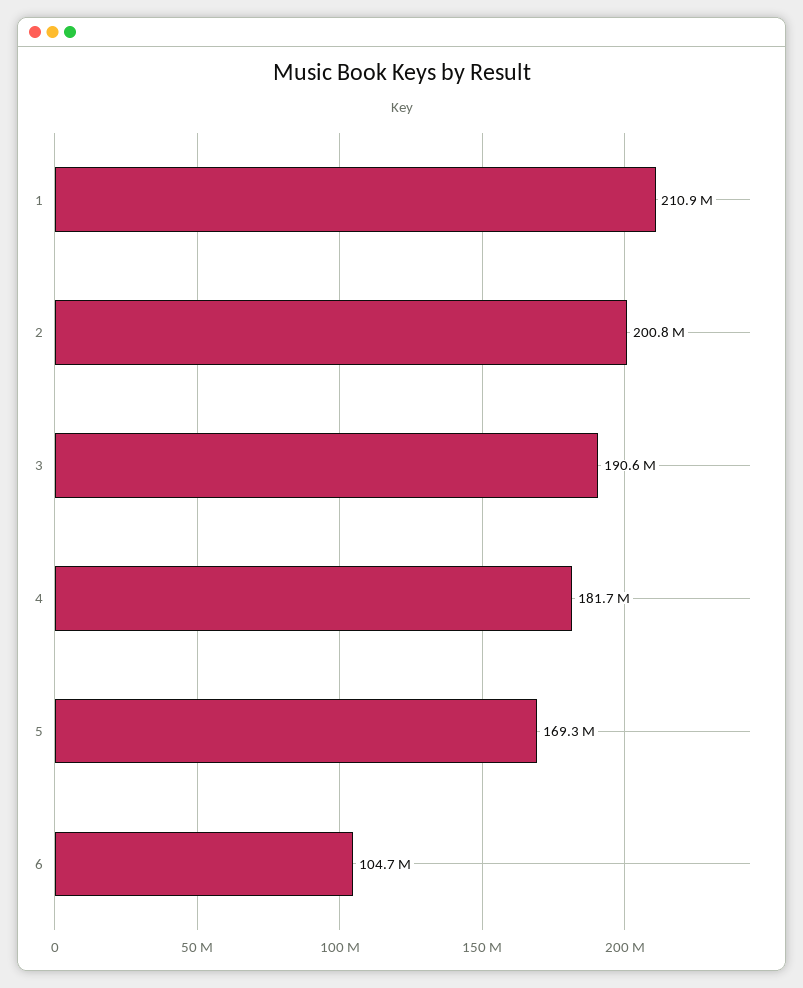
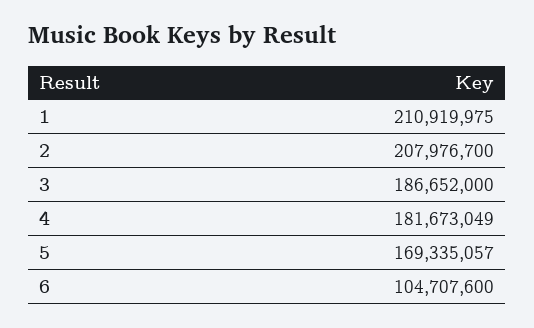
2: 200800000 -> 207976700
3: 190600000 -> 186652000

